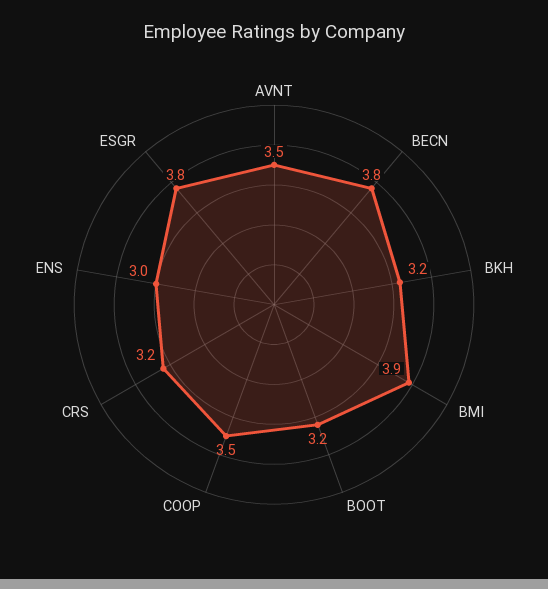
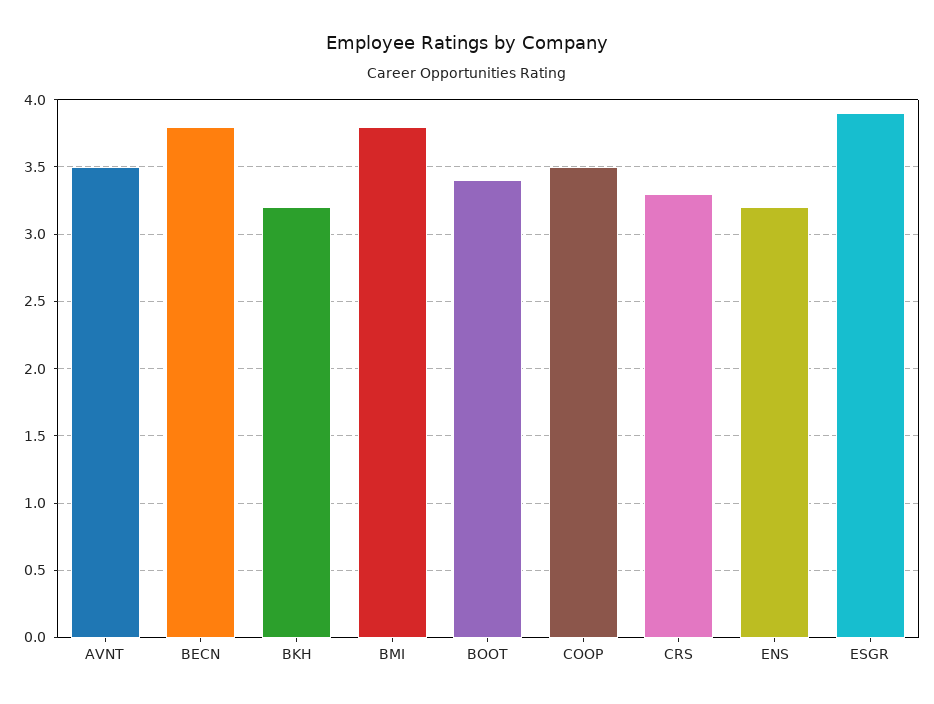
BMI: 3.9 -> 3.8
BOOT: 3.2 -> 3.4
CRS: 3.2 -> 3.3
ENS: 3 -> 3.2
ESGR: 3.8 -> 3.9

